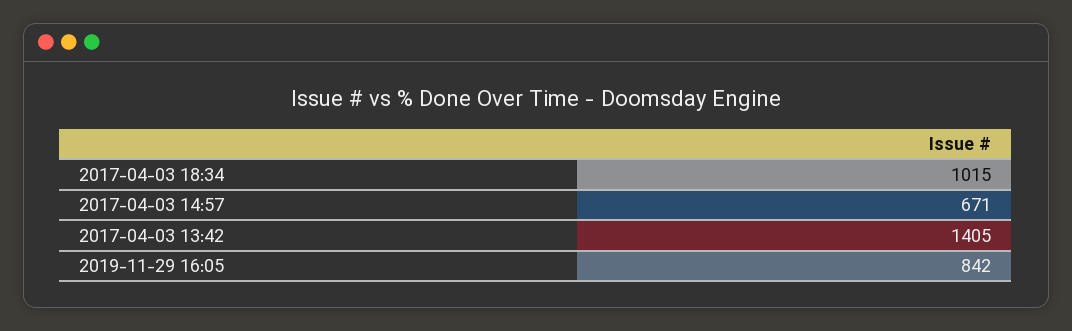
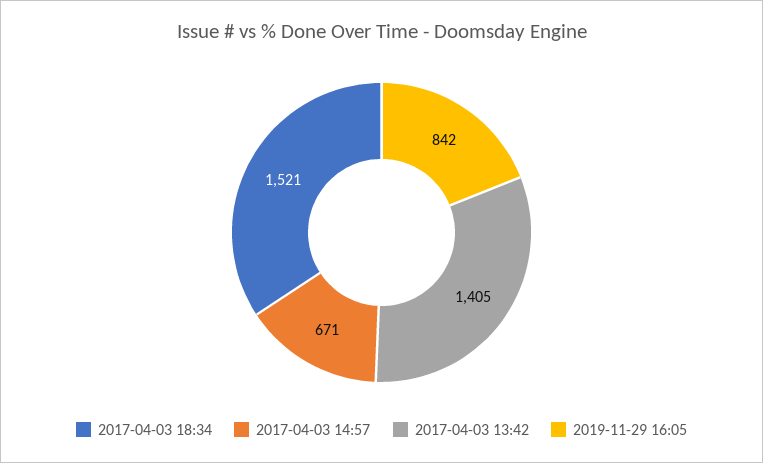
2017-04-03 18:34: 1015 -> 1521

